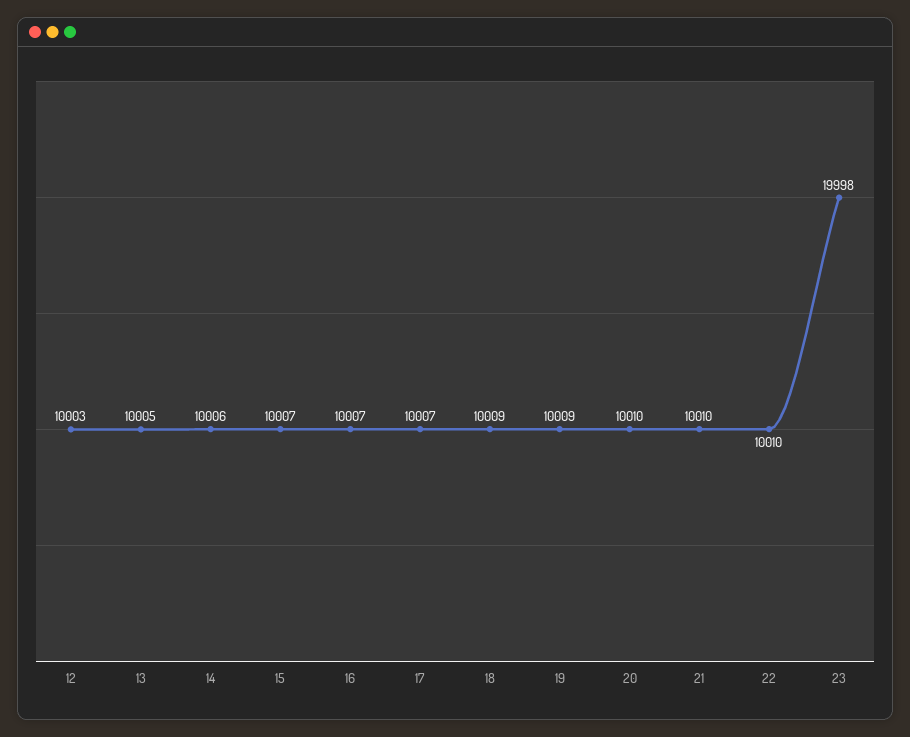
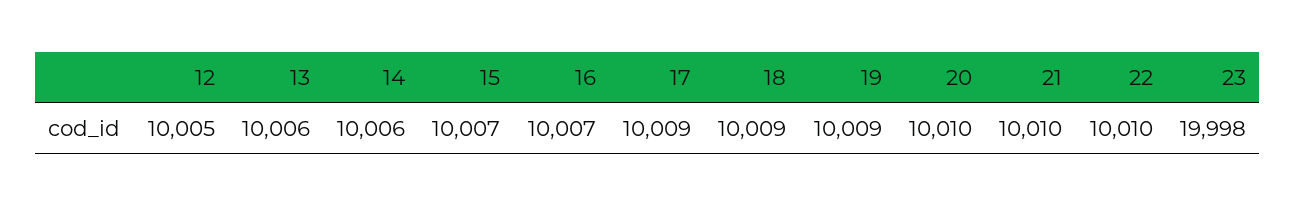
12: 10003 -> 10005
13: 10005 -> 10006
17: 10007 -> 10009

